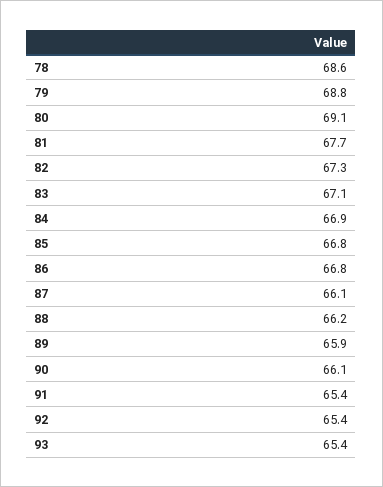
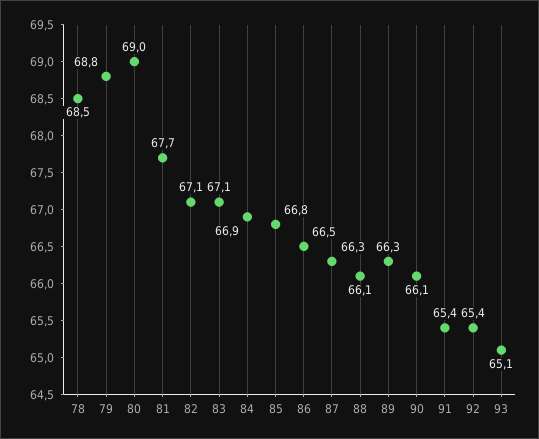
78: 68.6 -> 68.5
80: 69.1 -> 69
82: 67.3 -> 67.1
86: 66.8 -> 66.5
87: 66.1 -> 66.3
88: 66.2 -> 66.1
89: 65.9 -> 66.3
93: 65.4 -> 65.1

